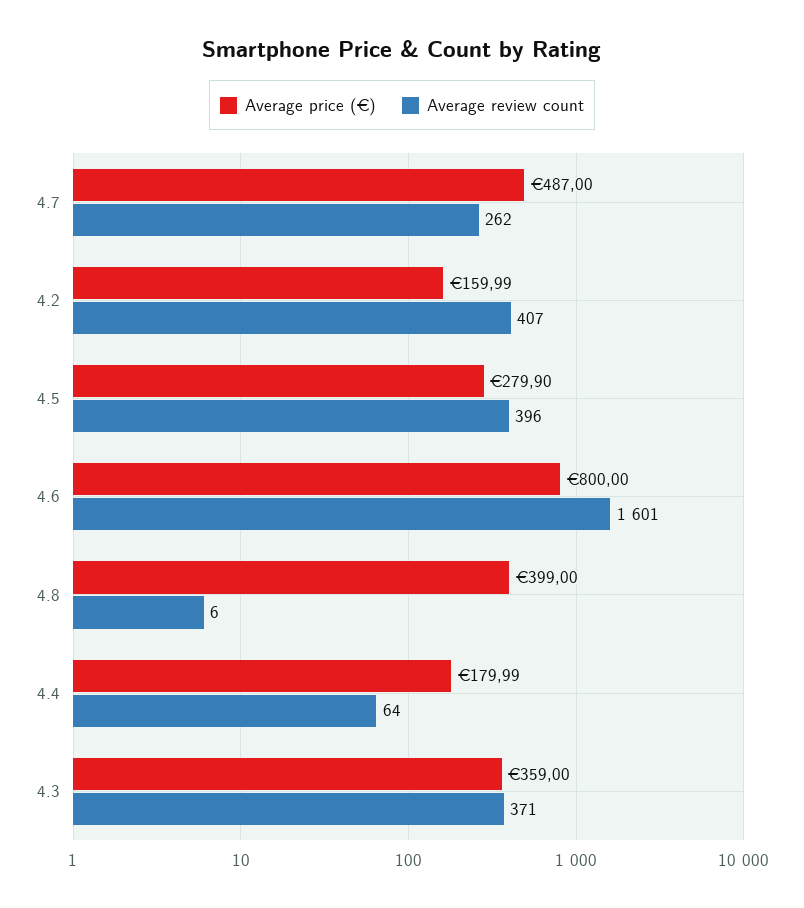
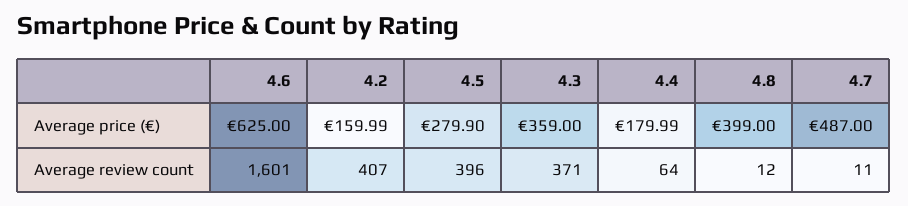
Average review count, 4.7: 262 -> 11
Average price (€), 4.6: 800 -> 625
Average review count, 4.8: 6 -> 12

